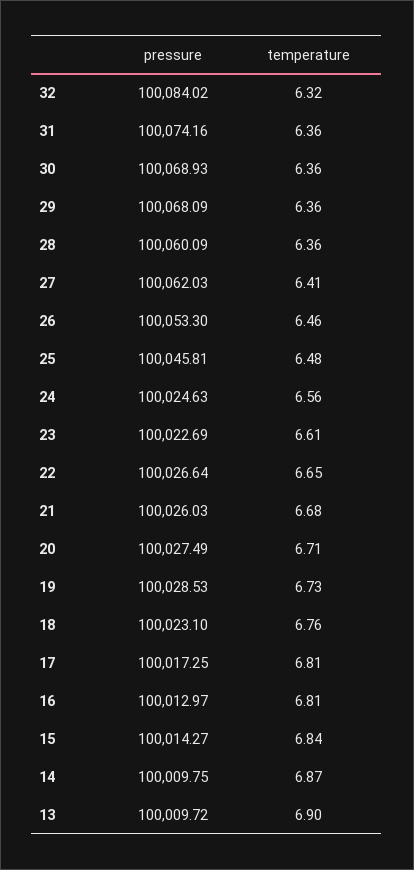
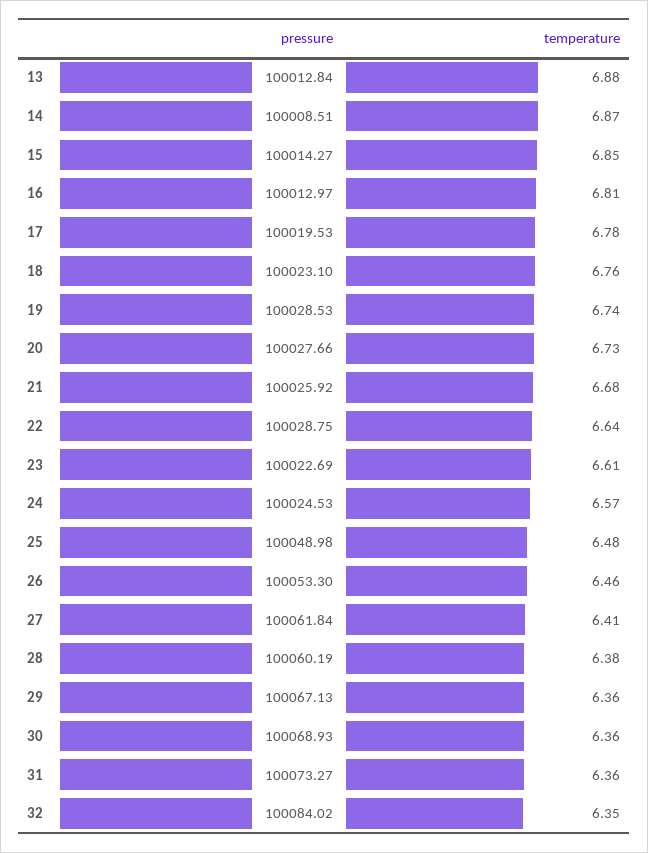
temperature, 32: 6.32 -> 6.35
pressure, 31: 100074.16 -> 100073.27
pressure, 29: 100068.09 -> 100067.13
pressure, 28: 100060.09 -> 100060.19
temperature, 28: 6.36 -> 6.38
pressure, 27: 100062.03 -> 100061.84
pressure, 25: 100045.81 -> 100048.98
pressure, 24: 100024.63 -> 100024.53
temperature, 24: 6.56 -> 6.57
pressure, 22: 100026.64 -> 100028.75
temperature, 22: 6.65 -> 6.64
pressure, 21: 100026.03 -> 100025.92
pressure, 20: 100027.49 -> 100027.66
temperature, 20: 6.71 -> 6.73
temperature, 19: 6.73 -> 6.74
pressure, 17: 100017.25 -> 100019.53
temperature, 17: 6.81 -> 6.78
temperature, 15: 6.84 -> 6.85
pressure, 14: 100009.75 -> 100008.51
pressure, 13: 100009.72 -> 100012.84
temperature, 13: 6.9 -> 6.88

